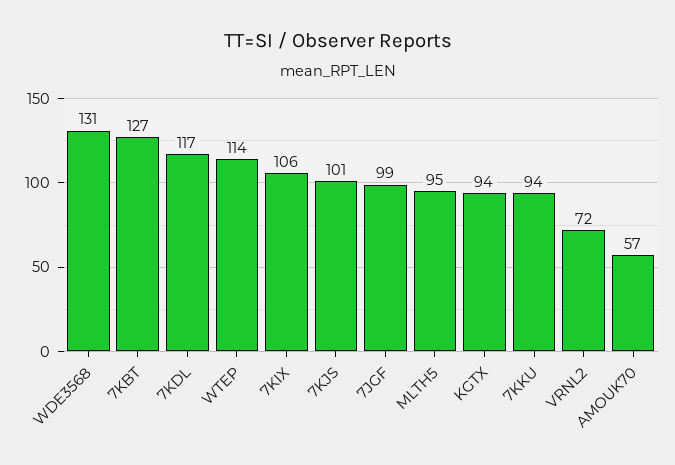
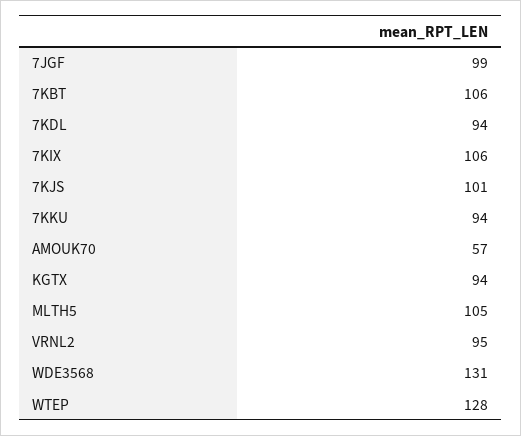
7KBT: 127 -> 106
7KDL: 117 -> 94
WTEP: 114 -> 128
MLTH5: 95 -> 105
VRNL2: 72 -> 95

